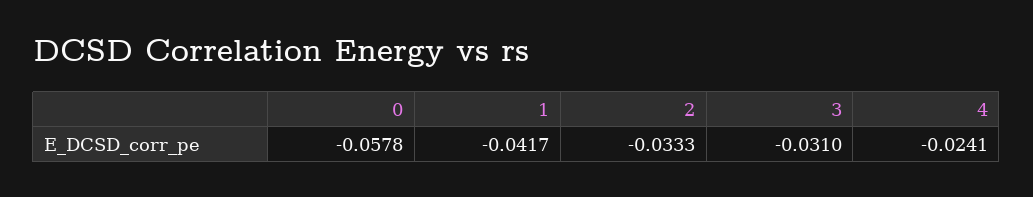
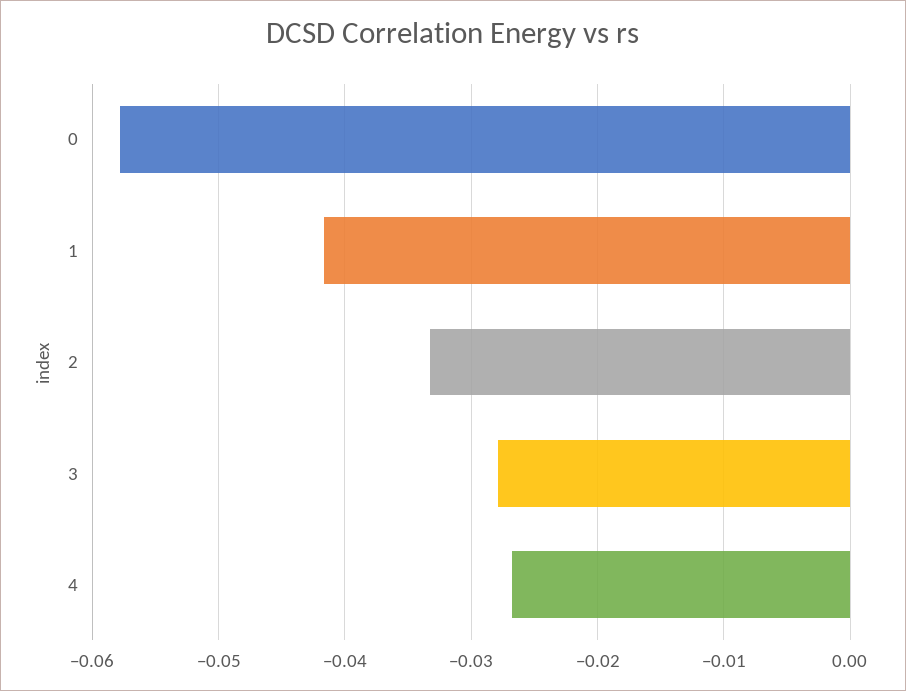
3: -0.031 -> -0.028
4: -0.0241 -> -0.027

